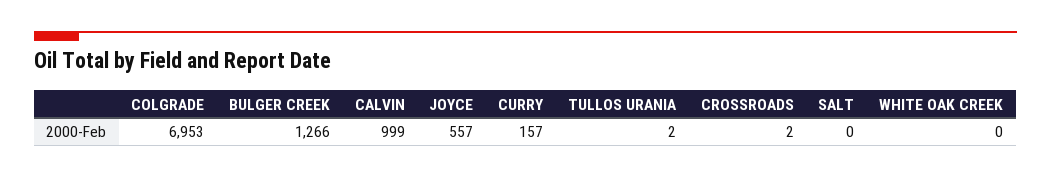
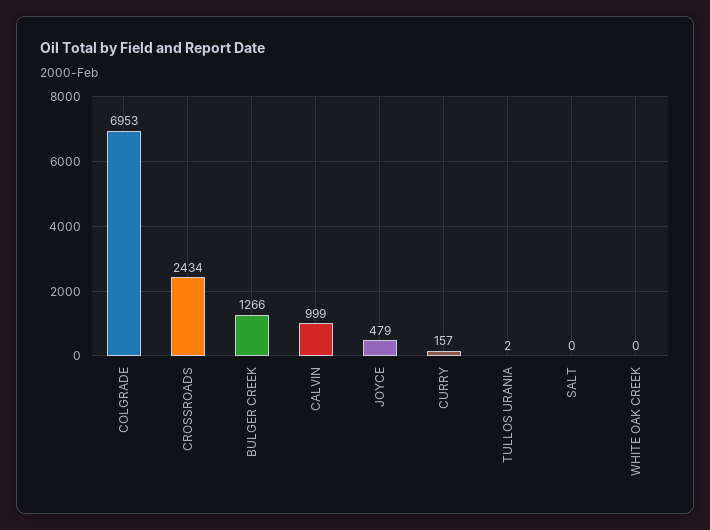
JOYCE: 557 -> 479
CROSSROADS: 2 -> 2434

